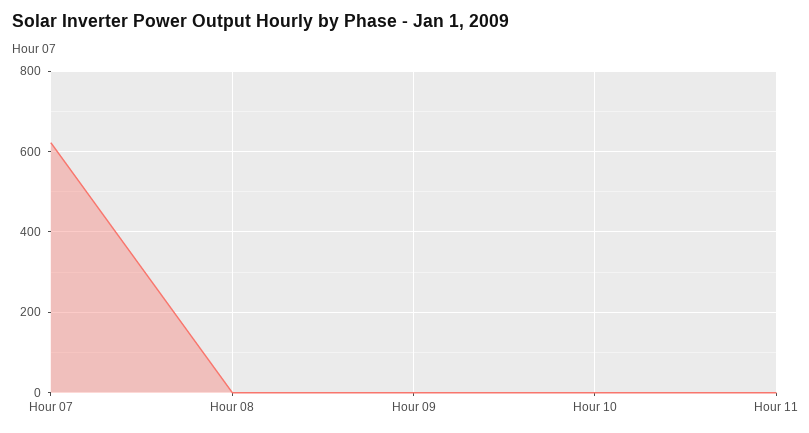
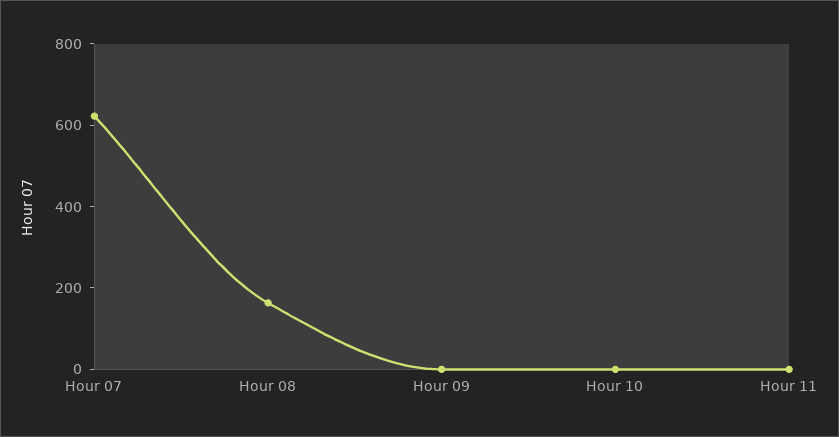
Hour 08: 0 -> 150

